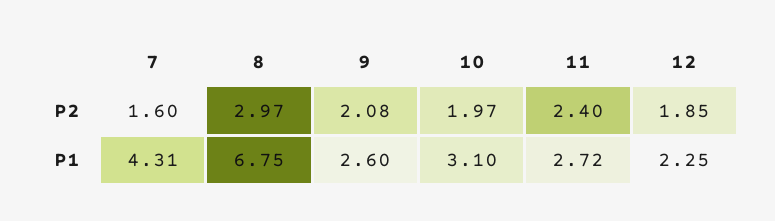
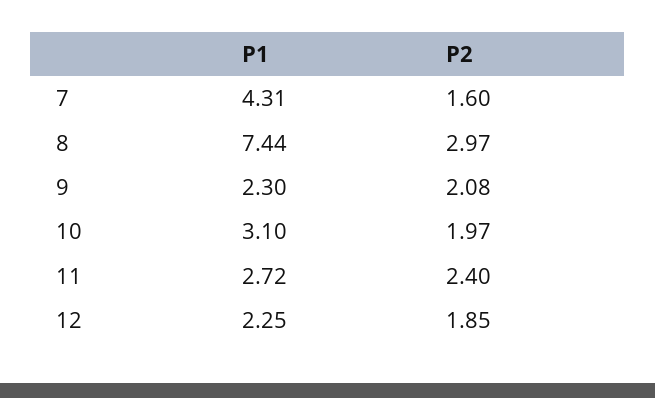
8, P1: 6.75 -> 7.44
9, P1: 2.6 -> 2.3

